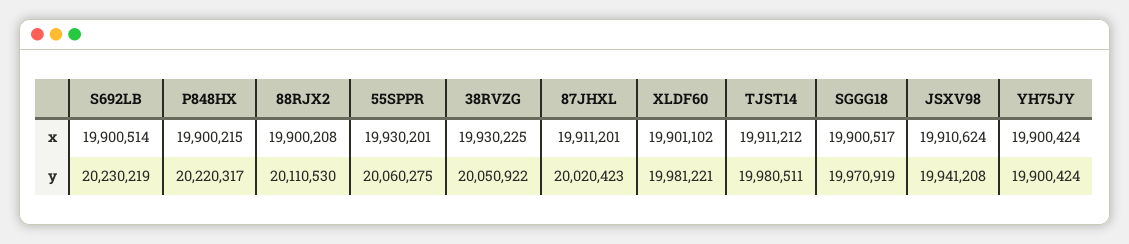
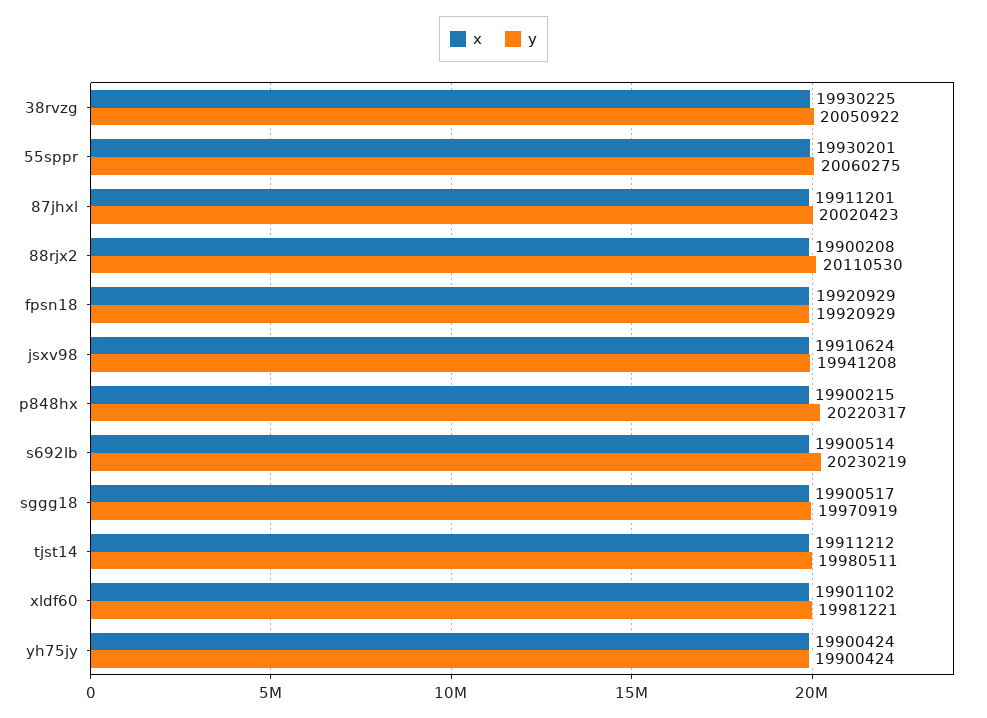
x, fpsn18: none -> 19920929
y, fpsn18: none -> 19920929

